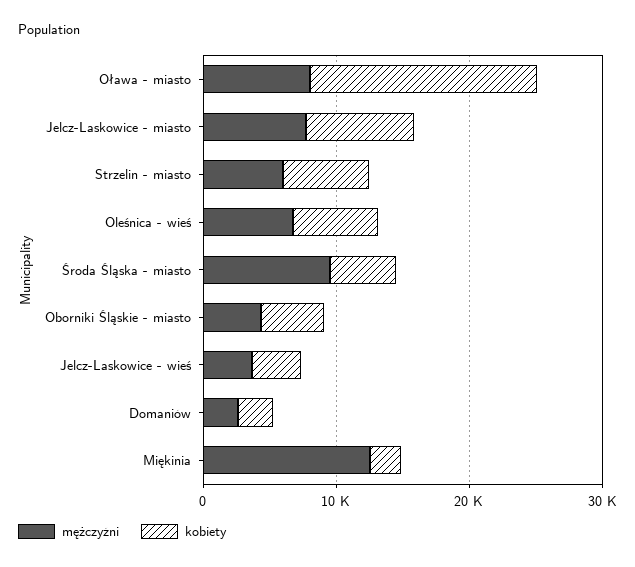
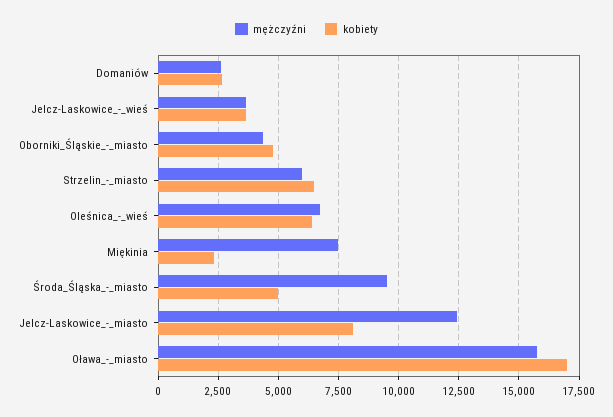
mężczyźni, Oława - miasto: 8000 -> 15750
mężczyźni, Jelcz-Laskowice - miasto: 8000 -> 12500
mężczyźni, Miękinia: 12000 -> 7500

